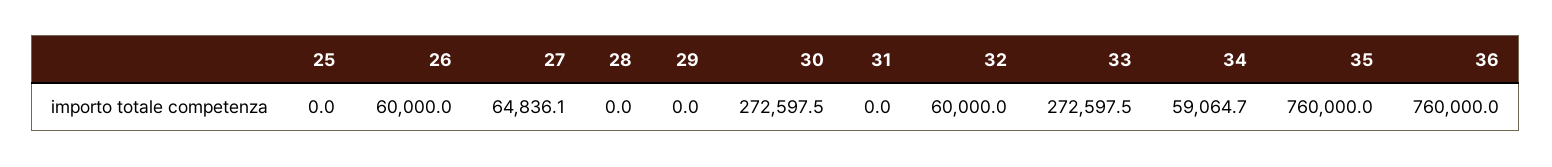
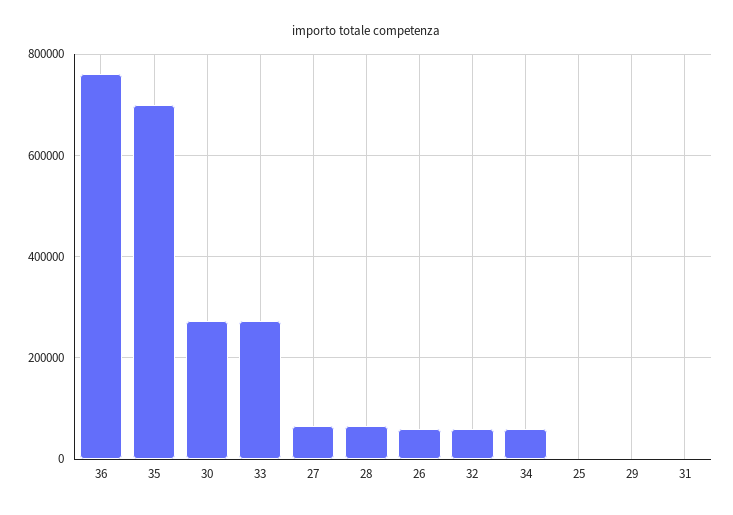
28: 0 -> 60000
35: 760000 -> 700000

